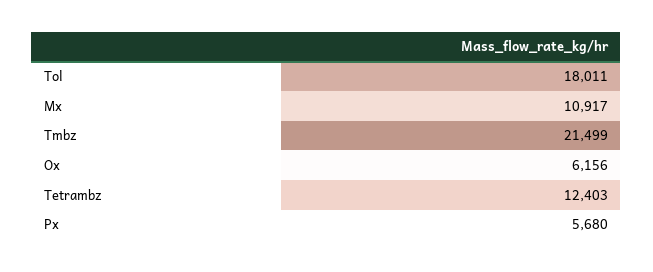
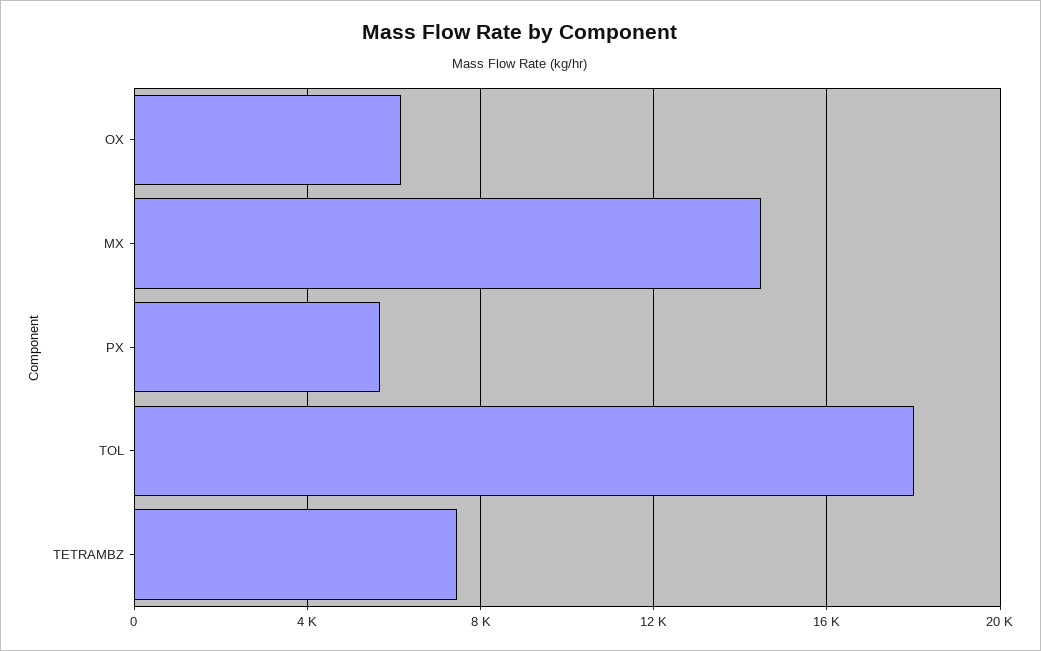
Mx: 10917 -> 14500
Tmbz: 21499 -> none
Tetrambz: 12403 -> 7500

